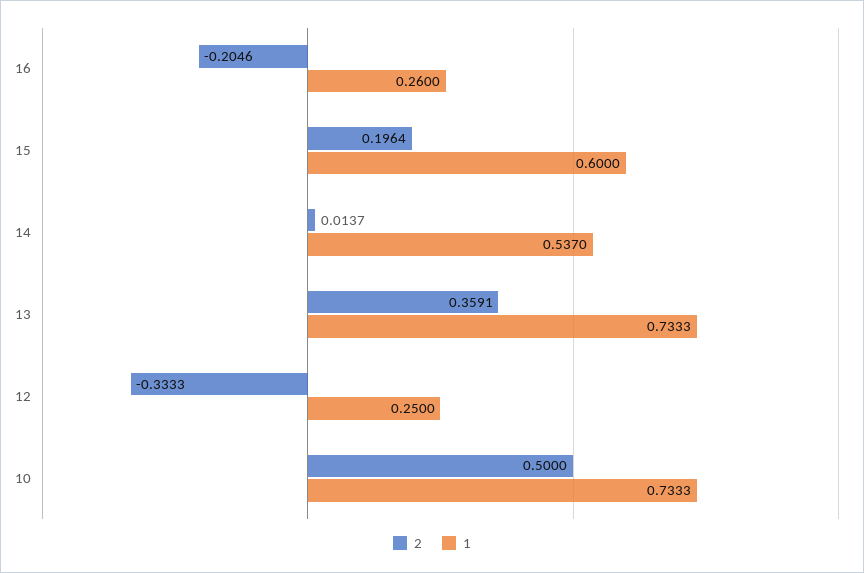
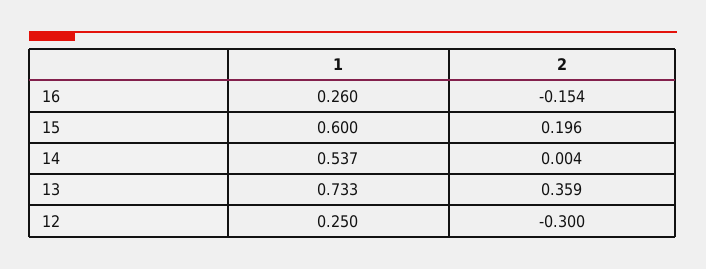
2, 16: -0.2046 -> -0.154
2, 14: 0.0137 -> 0.004
2, 12: -0.3333 -> -0.3
2, 10: 0.5 -> none
1, 10: 0.7333 -> none

